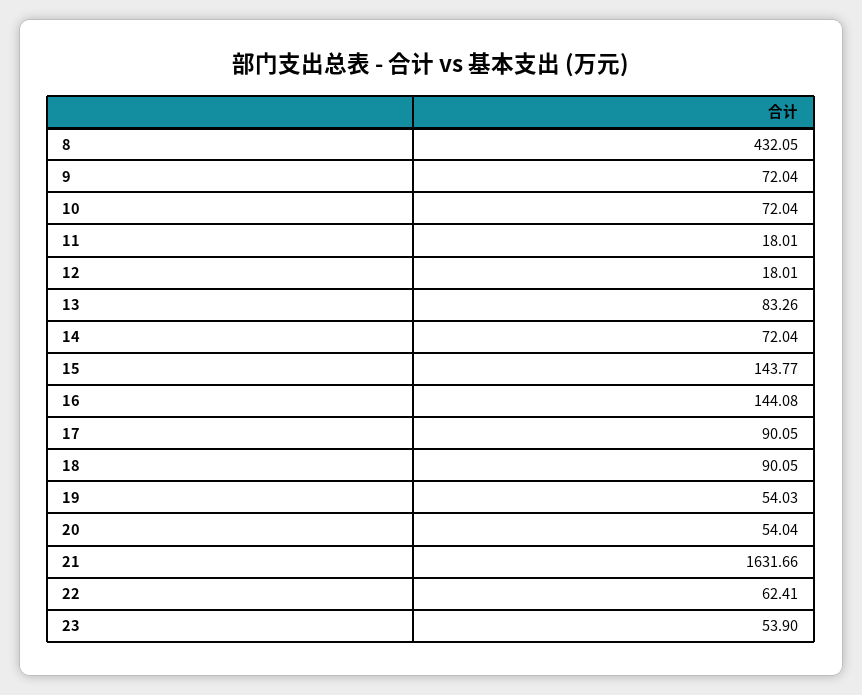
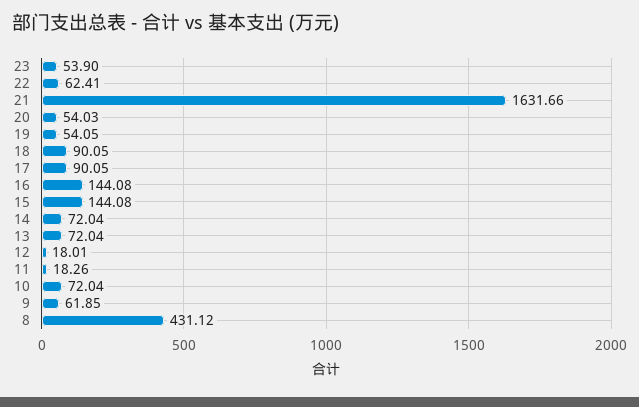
8: 432.05 -> 431.12
9: 72.04 -> 61.85
11: 18.01 -> 18.26
13: 83.26 -> 72.04
15: 143.77 -> 144.08
19: 54.03 -> 54.05
20: 54.04 -> 54.03

